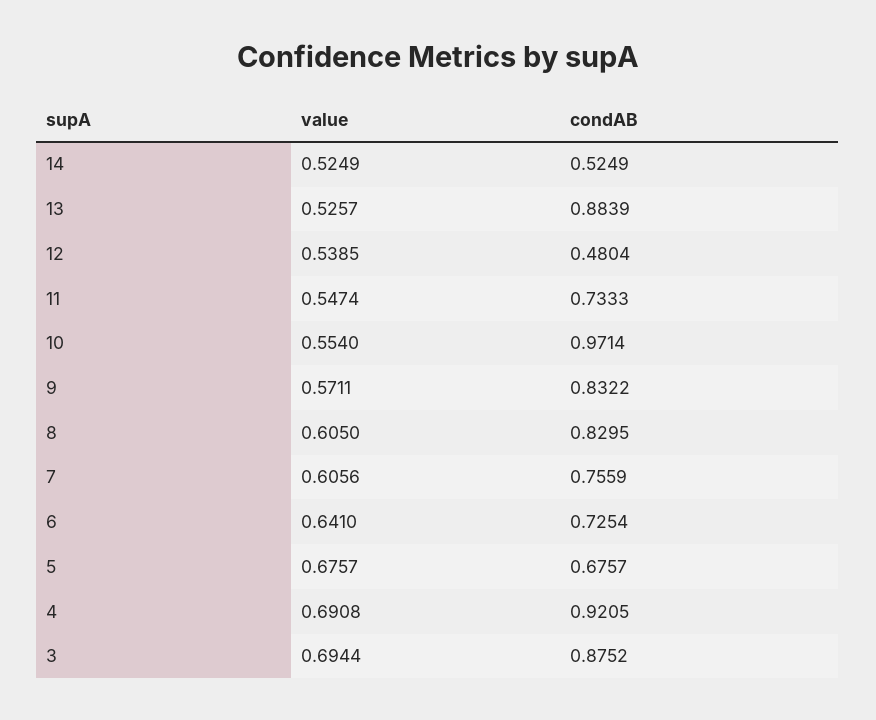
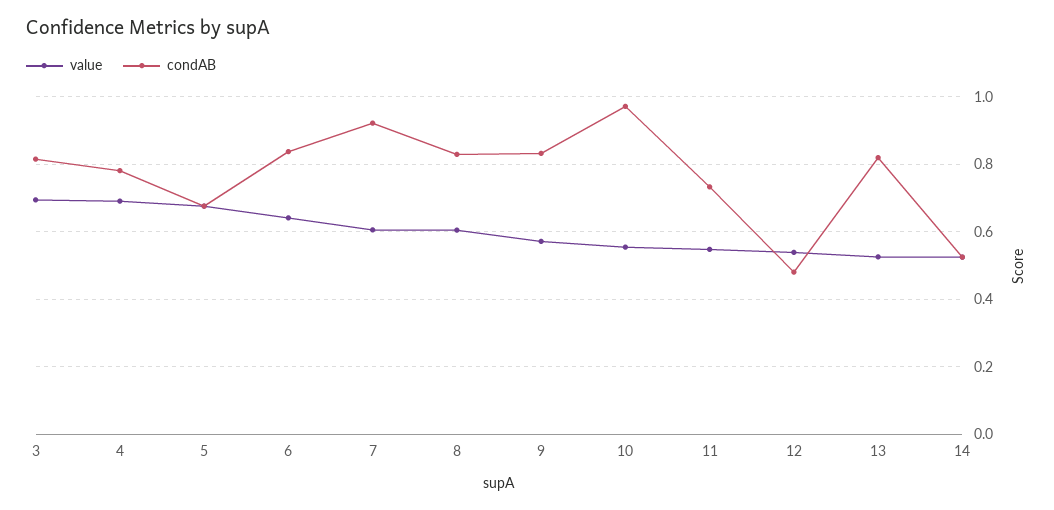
condAB, 13: 0.8839 -> 0.82
condAB, 7: 0.7559 -> 0.92
condAB, 6: 0.7254 -> 0.84
condAB, 4: 0.9205 -> 0.78
condAB, 3: 0.8752 -> 0.82

